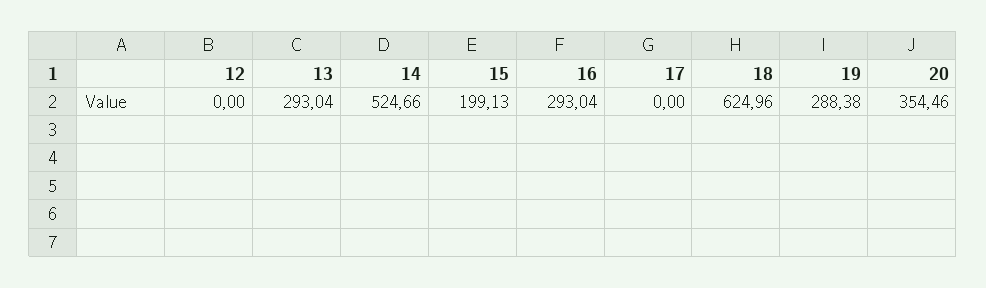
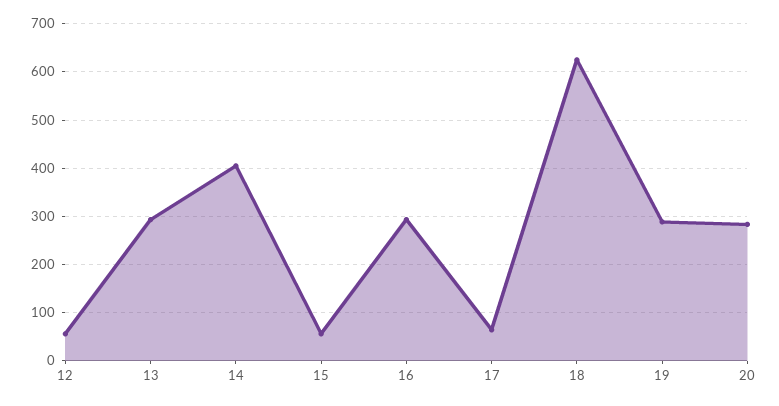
12: 0 -> 60
14: 524.66 -> 400
15: 199.13 -> 60
17: 0 -> 60
20: 354.46 -> 280

